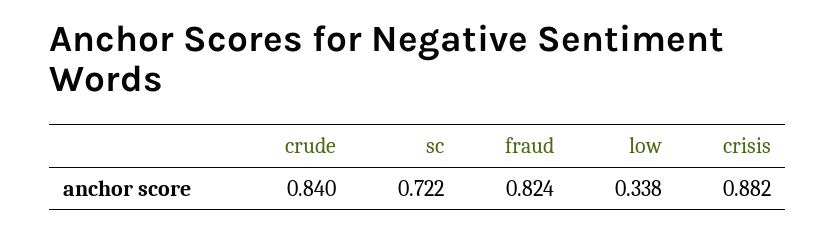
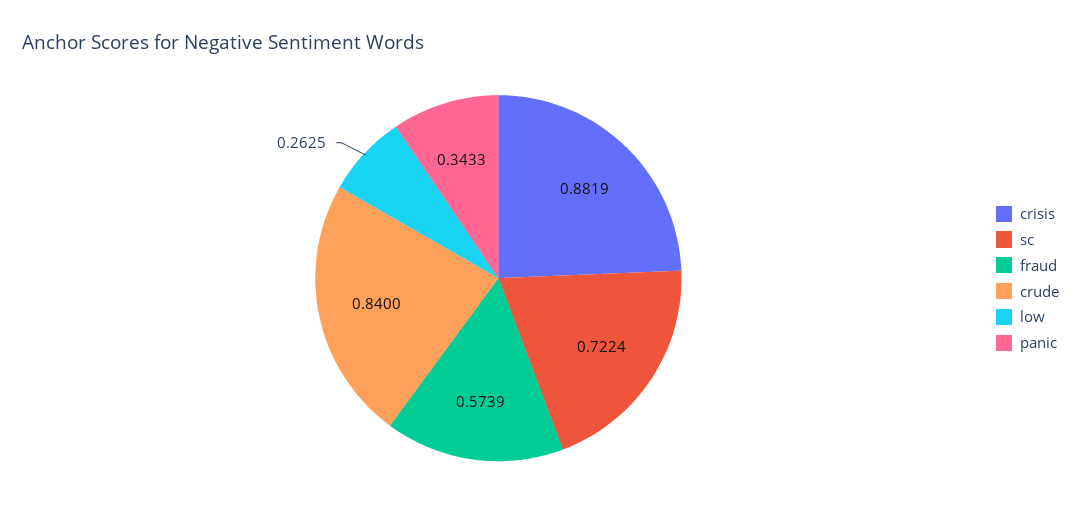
fraud: 0.824 -> 0.5739
low: 0.338 -> 0.2625
panic: none -> 0.3433

